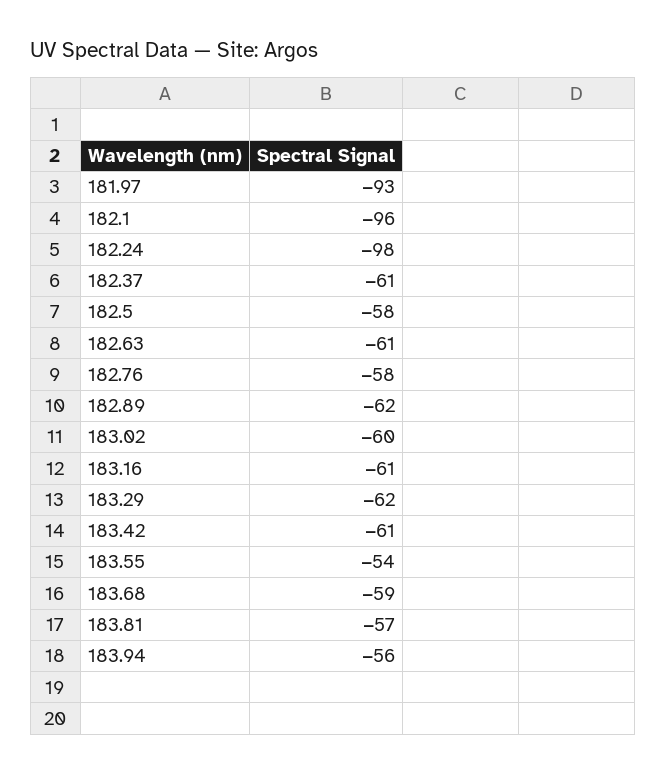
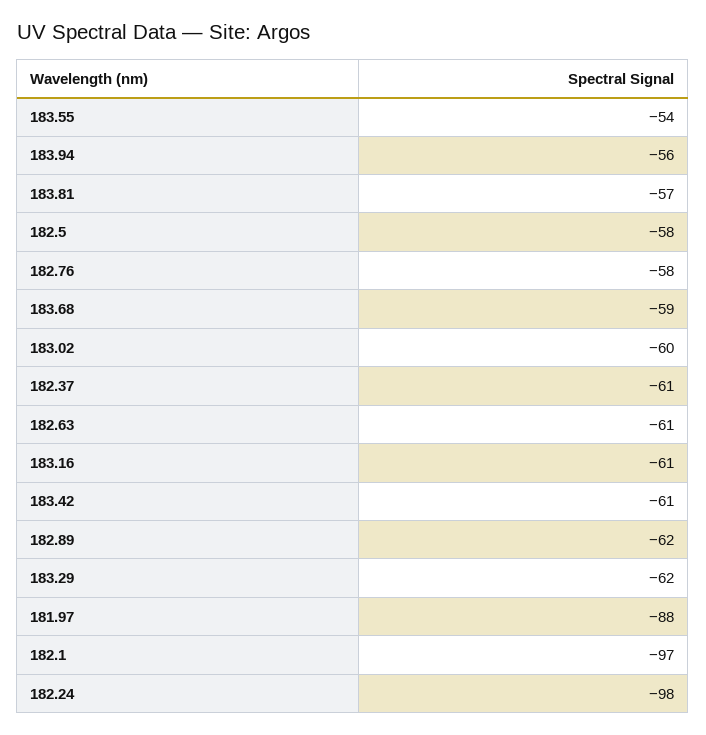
181.97: -93 -> -88
182.1: -96 -> -97

